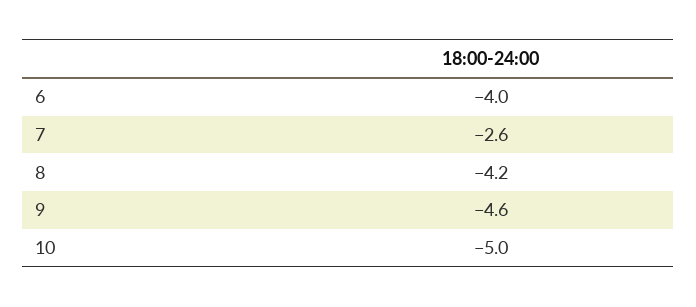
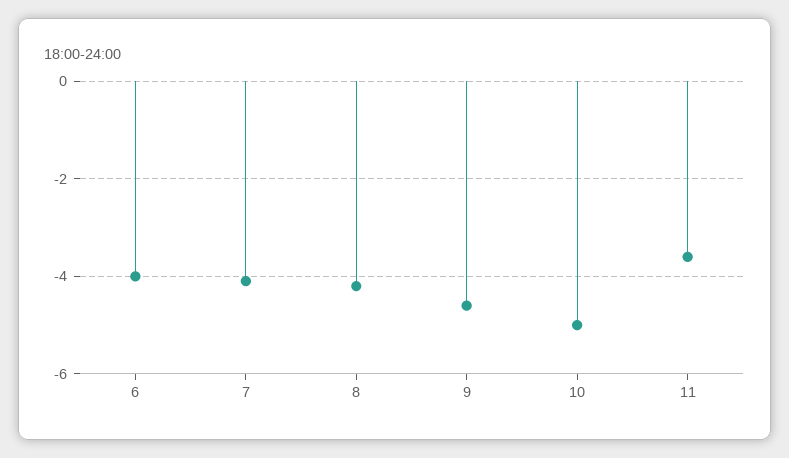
7: -2.6 -> -4
11: none -> -3.5

